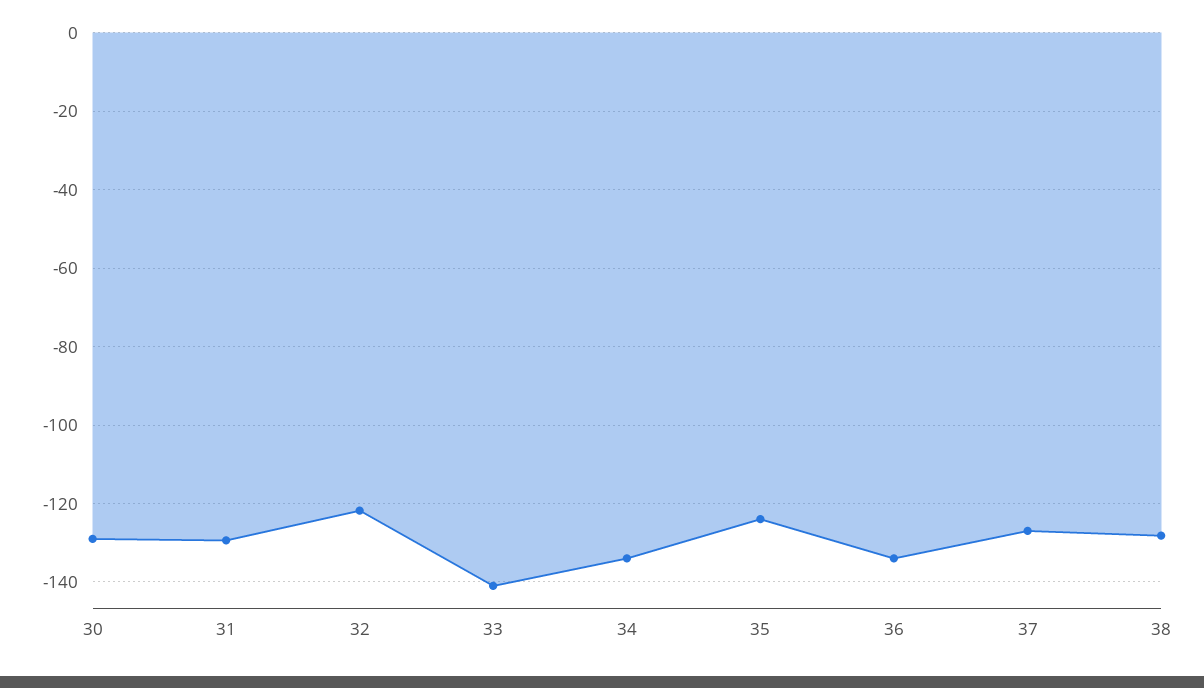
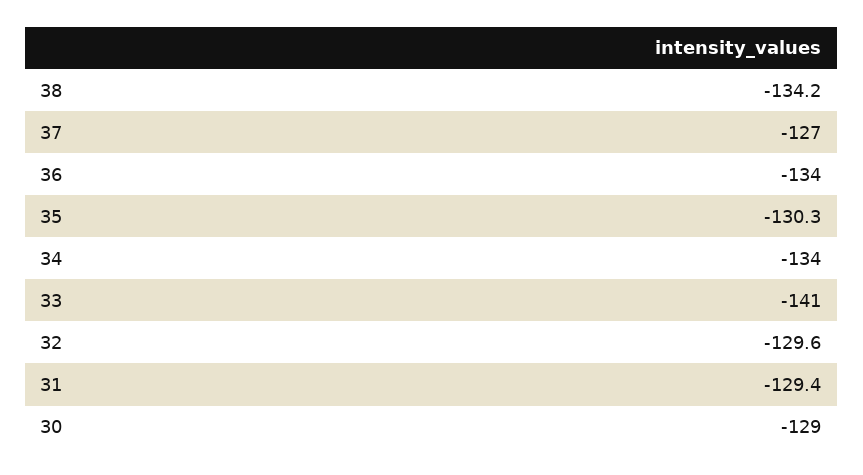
32: -122 -> -129.6
35: -124 -> -130.3
38: -128 -> -134.2

